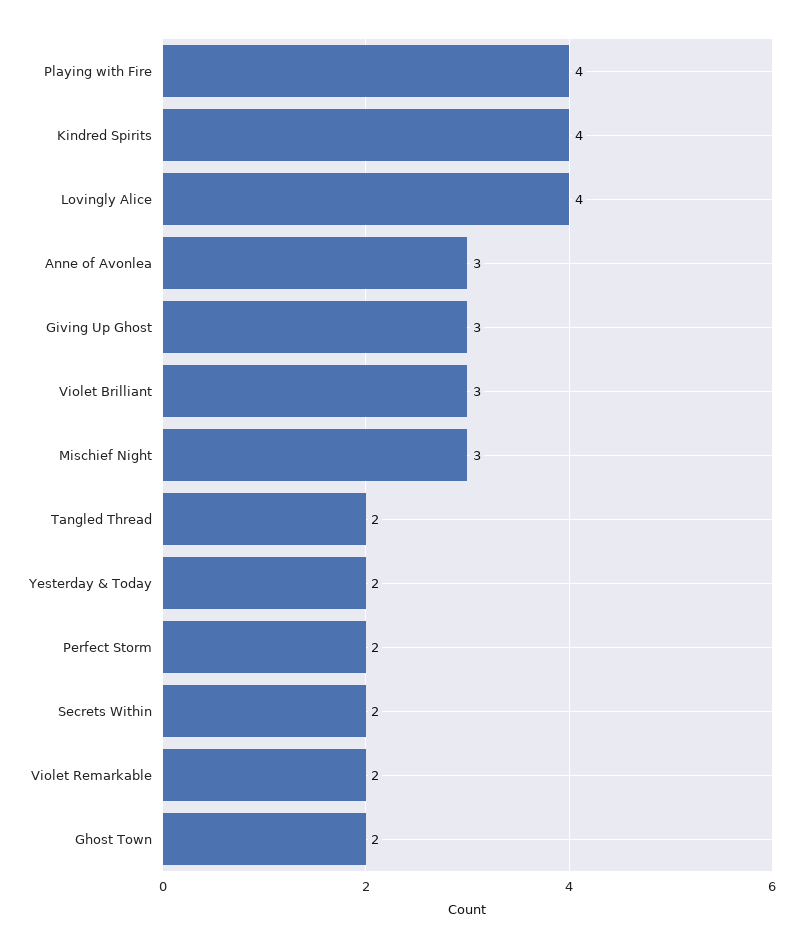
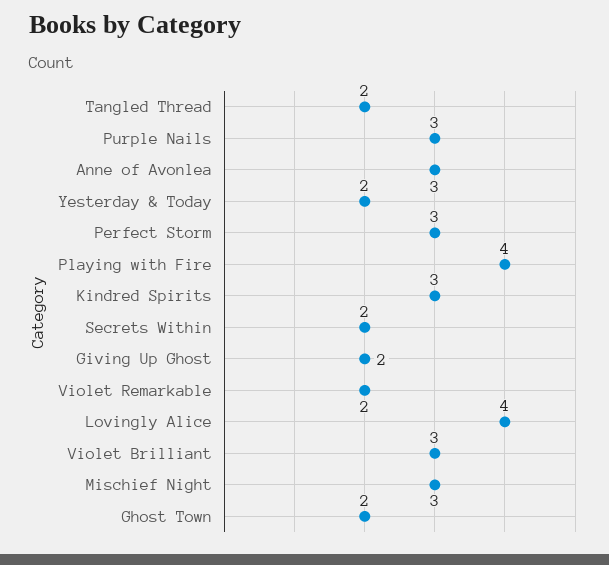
Kindred Spirits: 4 -> 3
Giving Up Ghost: 3 -> 2
Perfect Storm: 2 -> 3
Purple Nails: none -> 3

